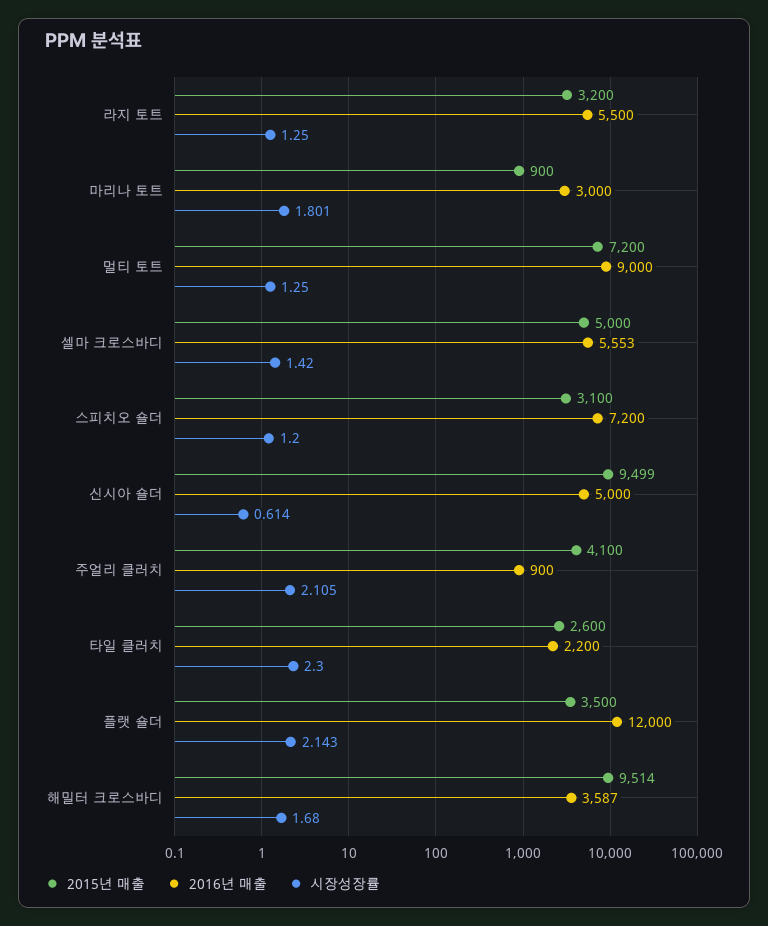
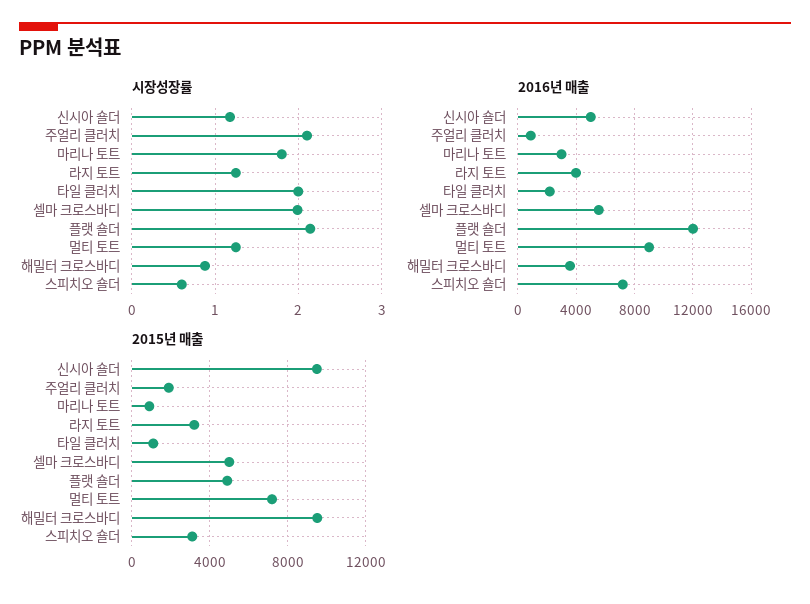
2016년 매출, 라지 토트: 5500 -> 4000
시장성장률, 셀마 크로스바디: 1.42 -> 2
시장성장률, 스피치오 숄더: 1.2 -> 0.6
시장성장률, 신시아 숄더: 0.614 -> 1.2
2015년 매출, 주얼리 클러치: 4100 -> 2000
2015년 매출, 타일 클러치: 2600 -> 1000
시장성장률, 타일 클러치: 2.3 -> 2
2015년 매출, 플랫 숄더: 3500 -> 5000
시장성장률, 해밀터 크로스바디: 1.68 -> 0.9

